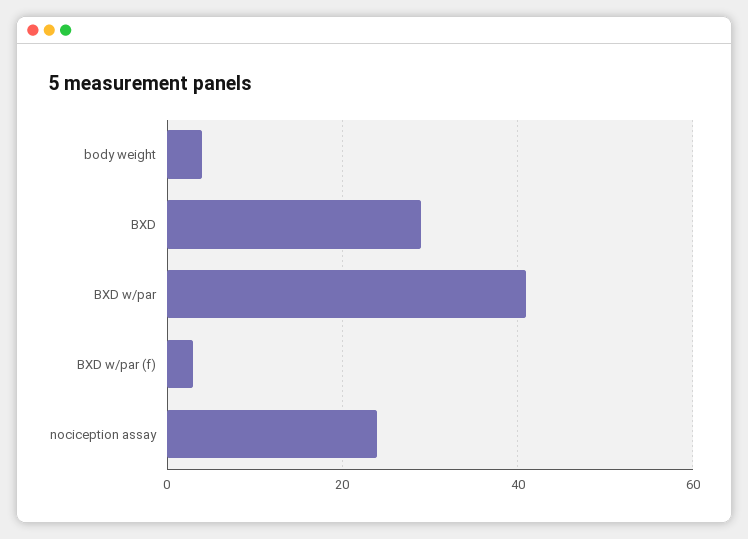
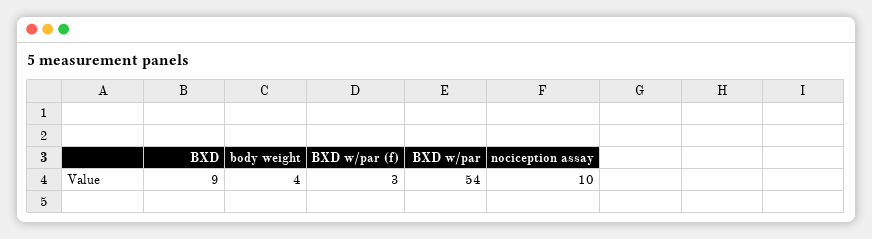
BXD: 30 -> 9
BXD w/par: 40 -> 54
nociception assay: 25 -> 10

